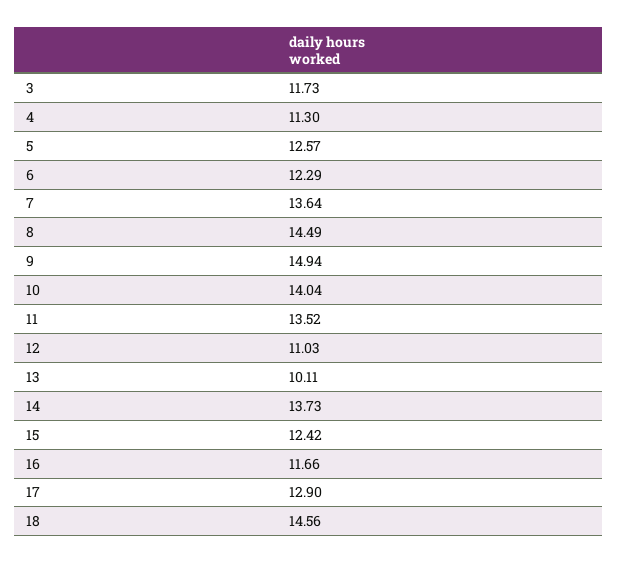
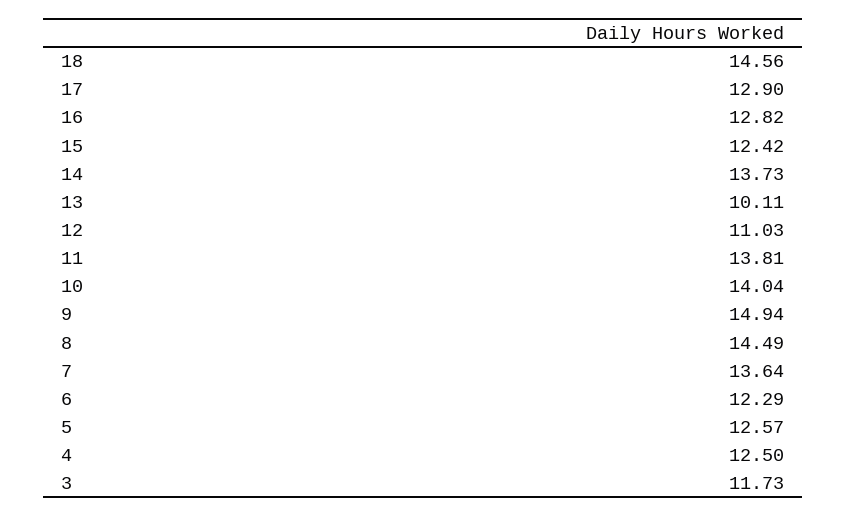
4: 11.3 -> 12.5
11: 13.52 -> 13.81
16: 11.66 -> 12.82

